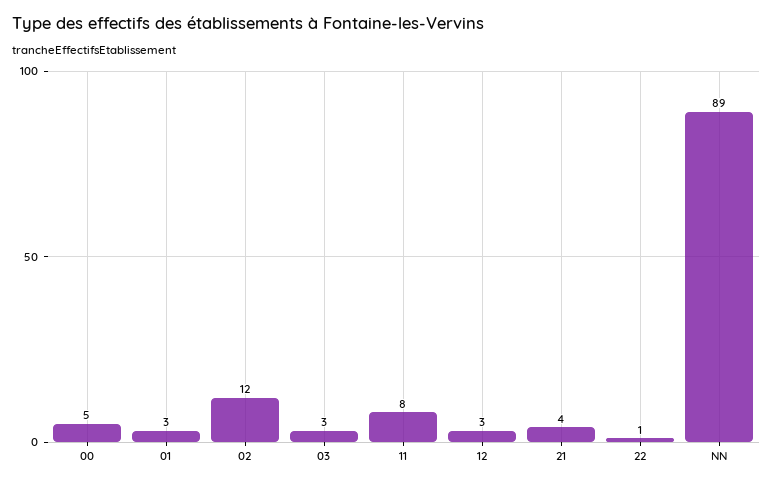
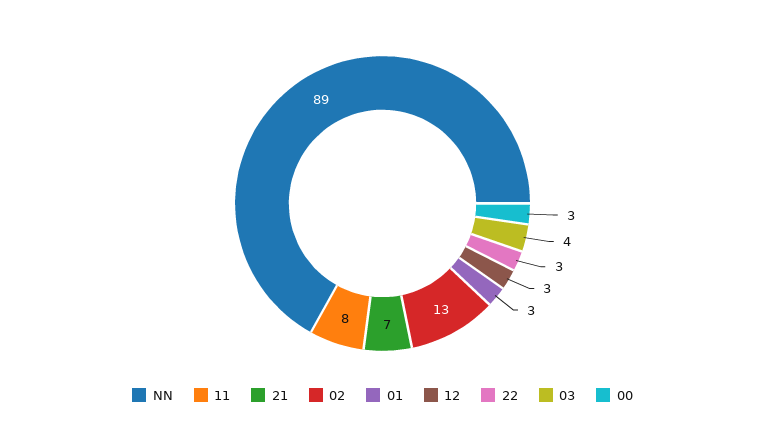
00: 5 -> 3
02: 12 -> 13
03: 3 -> 4
21: 4 -> 7
22: 1 -> 3

